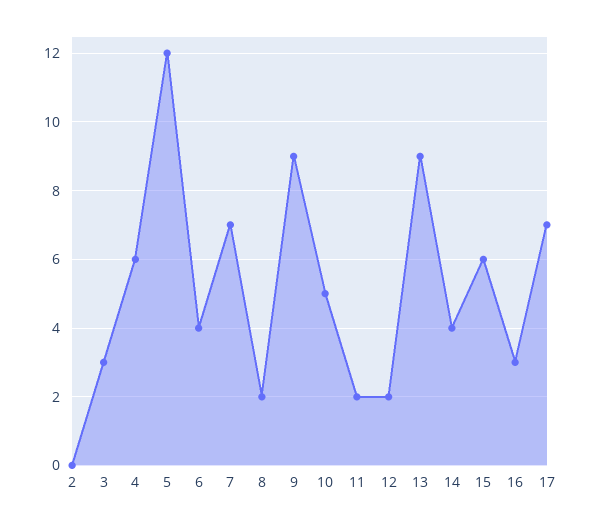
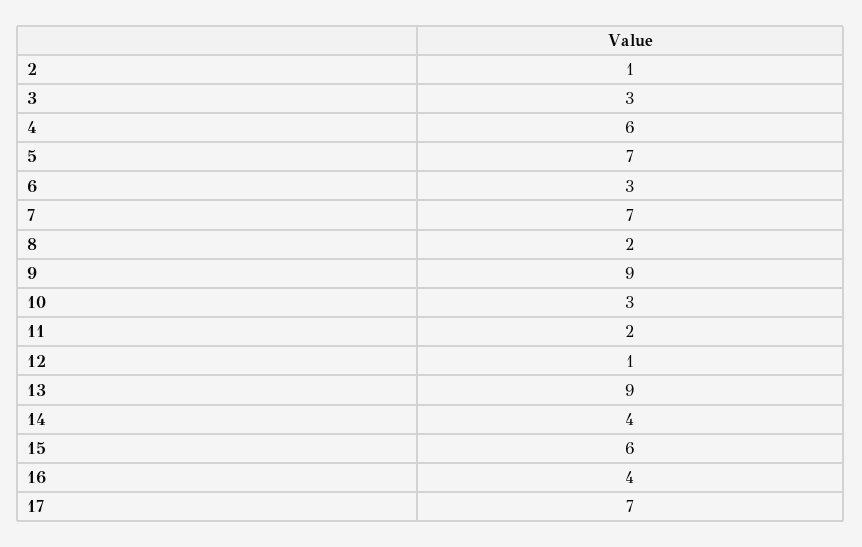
2: 0 -> 1
5: 12 -> 7
6: 4 -> 3
10: 5 -> 3
12: 2 -> 1
16: 3 -> 4

